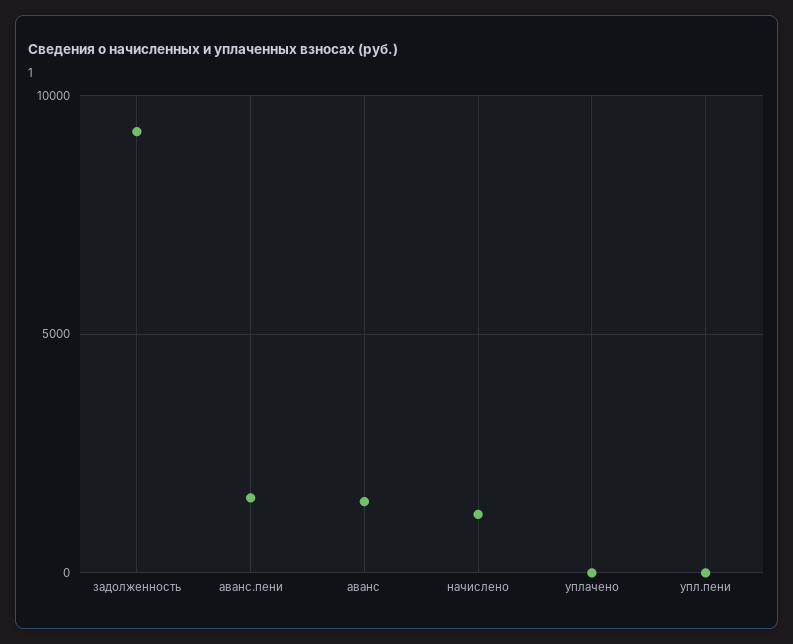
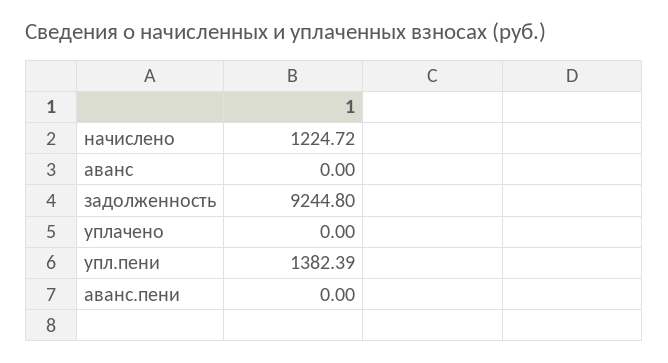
аванс.пени: 1500 -> 0
аванс: 1500 -> 0
упл.пени: 0 -> 1382.39

